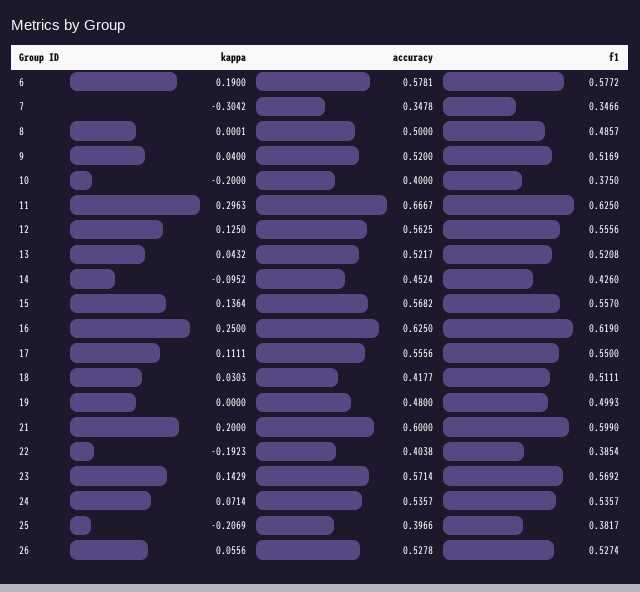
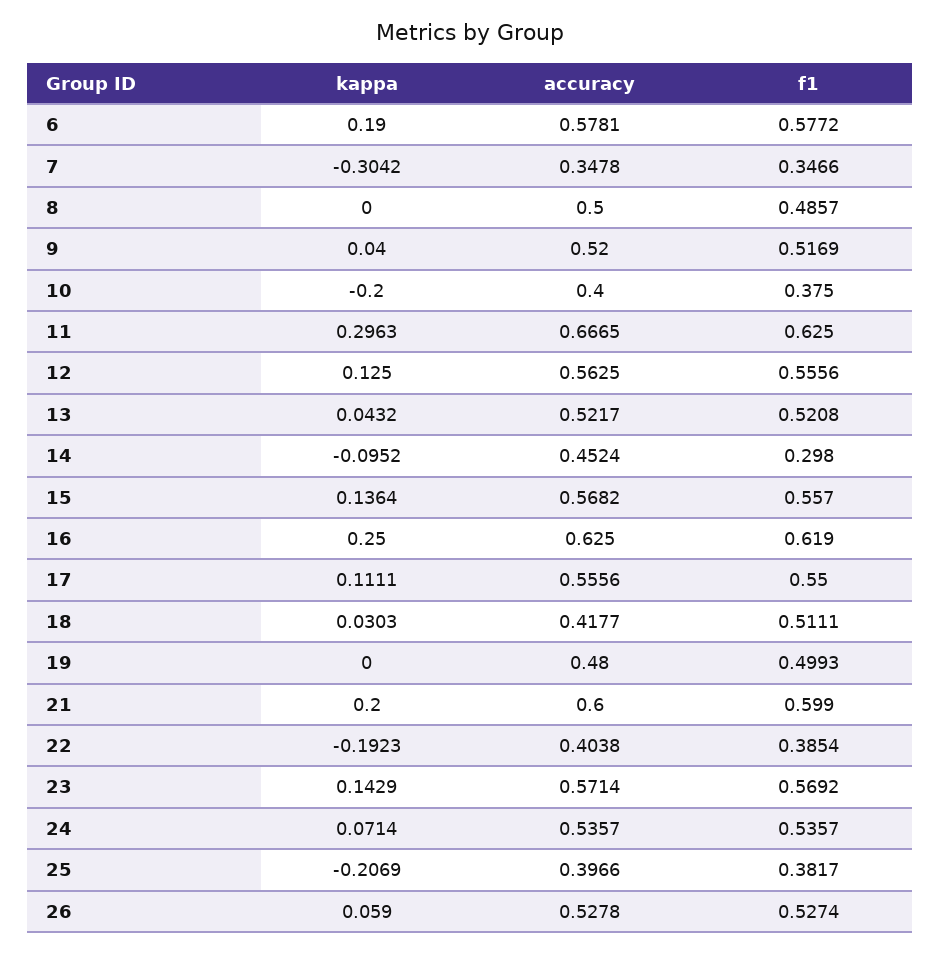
kappa, 8: 0.0001 -> 0
accuracy, 11: 0.6667 -> 0.6665
f1, 14: 0.426 -> 0.298
kappa, 26: 0.0556 -> 0.059

